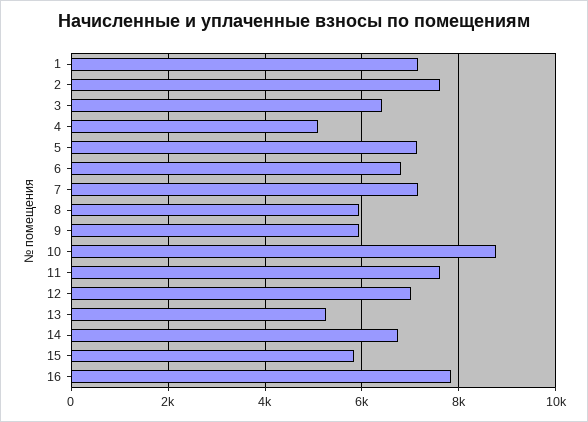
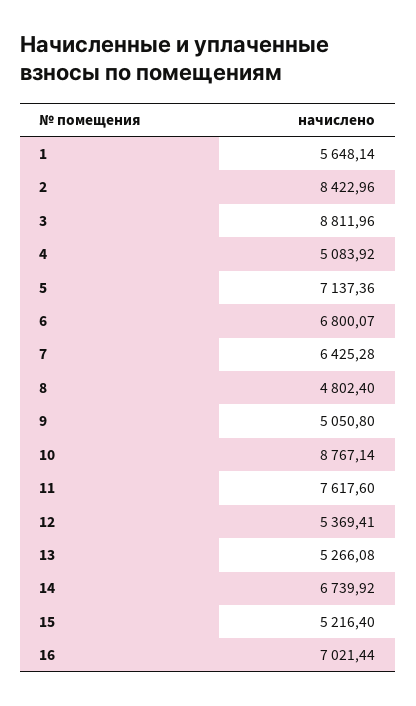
1: 7200 -> 5648.14
2: 7600 -> 8422.96
3: 6400 -> 8811.96
7: 7200 -> 6425.28
8: 6000 -> 4802.4
9: 6000 -> 5050.8
12: 7000 -> 5369.41
15: 5800 -> 5216.4
16: 7800 -> 7021.44

